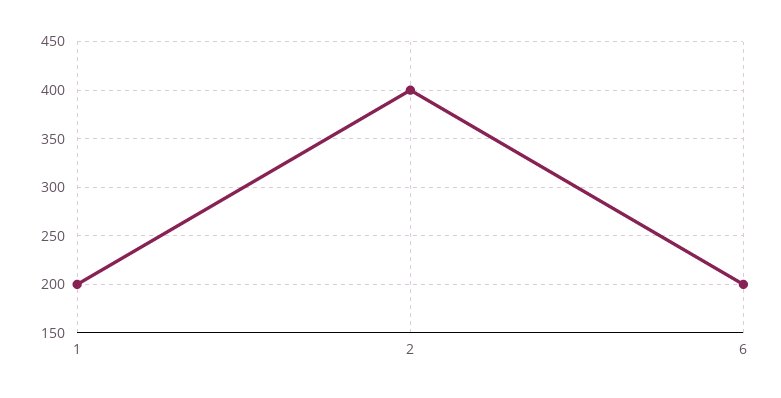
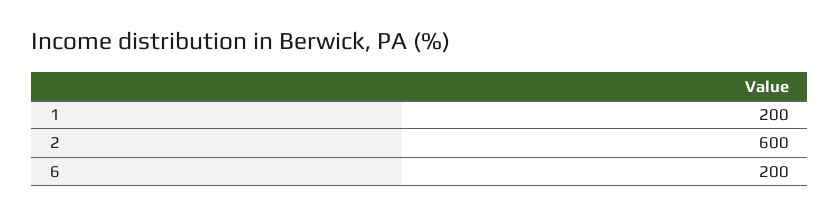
2: 400 -> 600

